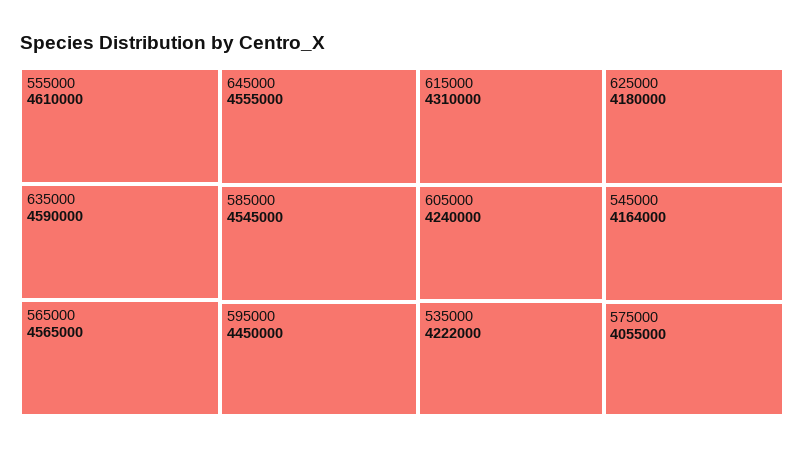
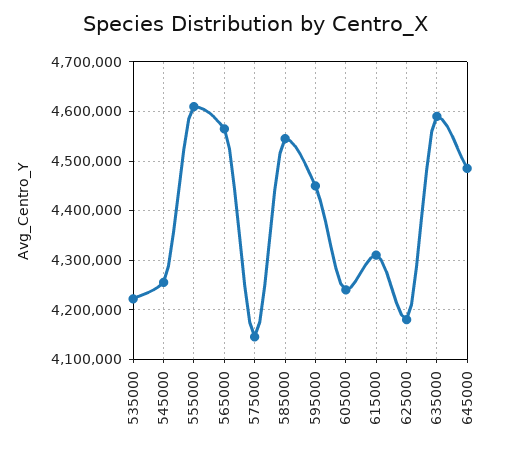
645000: 4555000 -> 4480000
545000: 4164000 -> 4260000
575000: 4055000 -> 4140000

